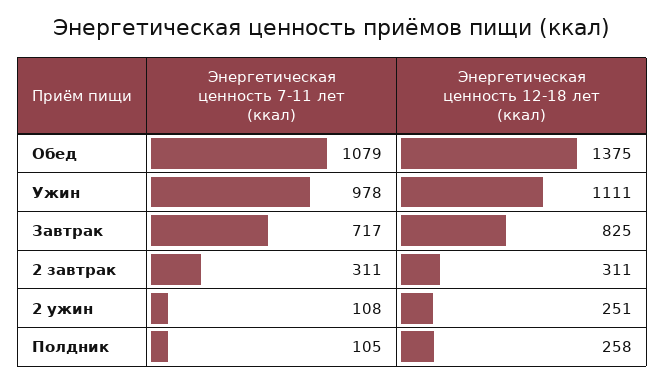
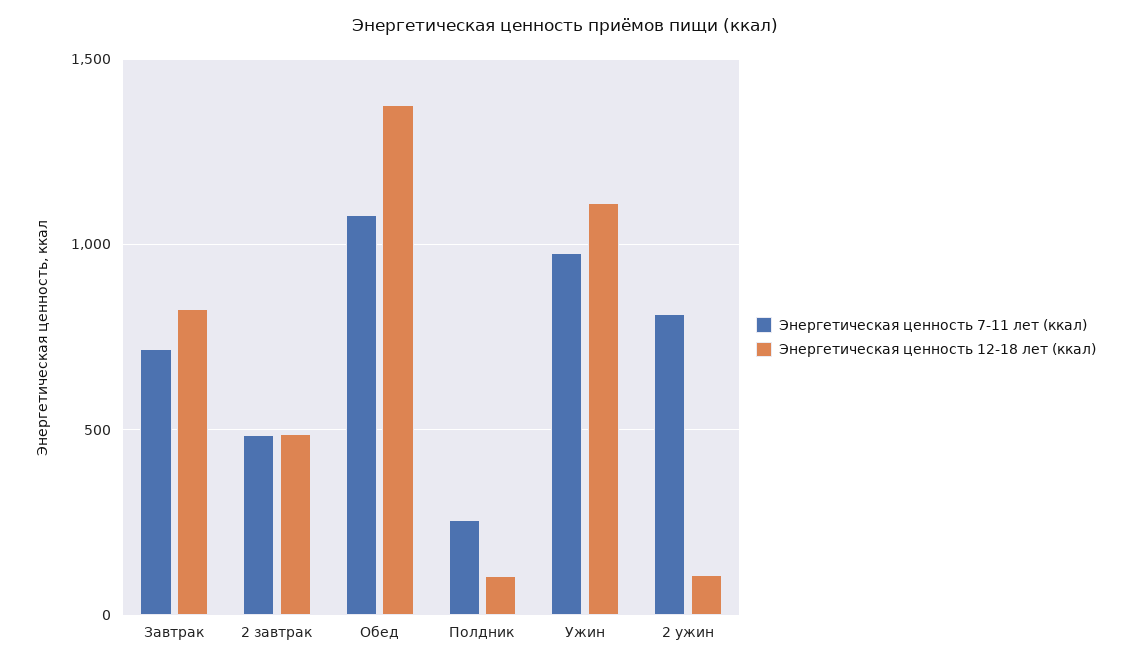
Энергетическая ценность 7-11 лет (ккал), 2 завтрак: 311 -> 500
Энергетическая ценность 12-18 лет (ккал), 2 завтрак: 311 -> 500
Энергетическая ценность 7-11 лет (ккал), 2 ужин: 108 -> 800
Энергетическая ценность 12-18 лет (ккал), 2 ужин: 251 -> 100
Энергетическая ценность 7-11 лет (ккал), Полдник: 105 -> 250
Энергетическая ценность 12-18 лет (ккал), Полдник: 258 -> 100

